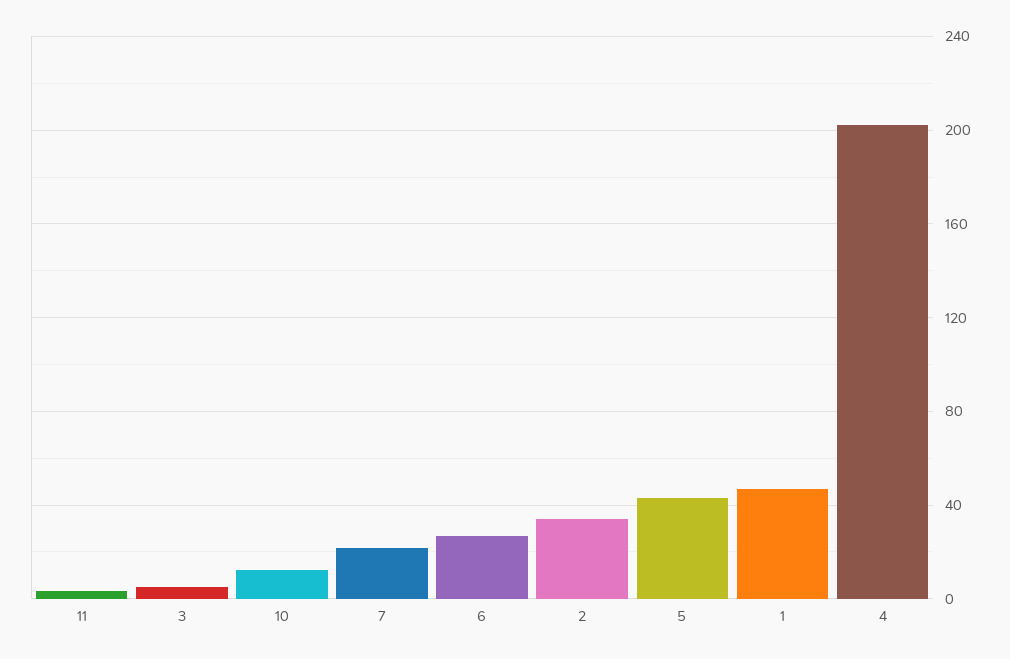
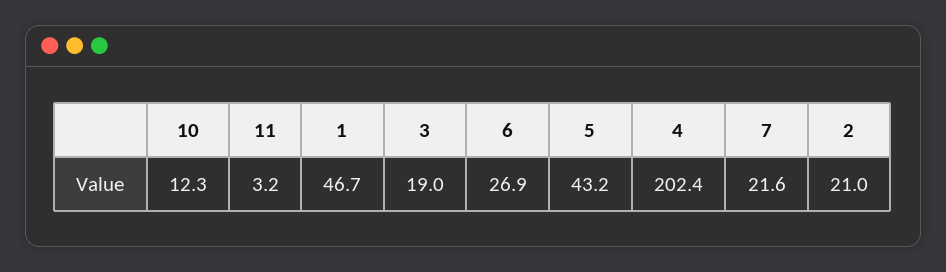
3: 5 -> 19
2: 35 -> 21

